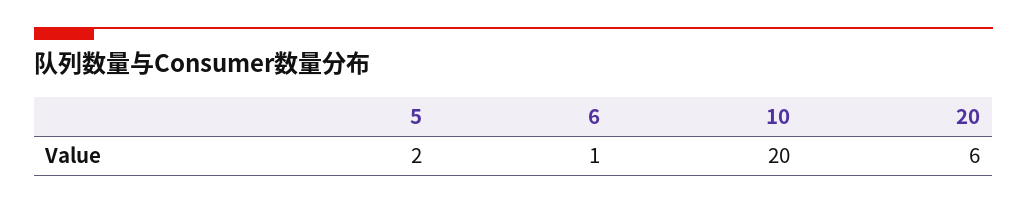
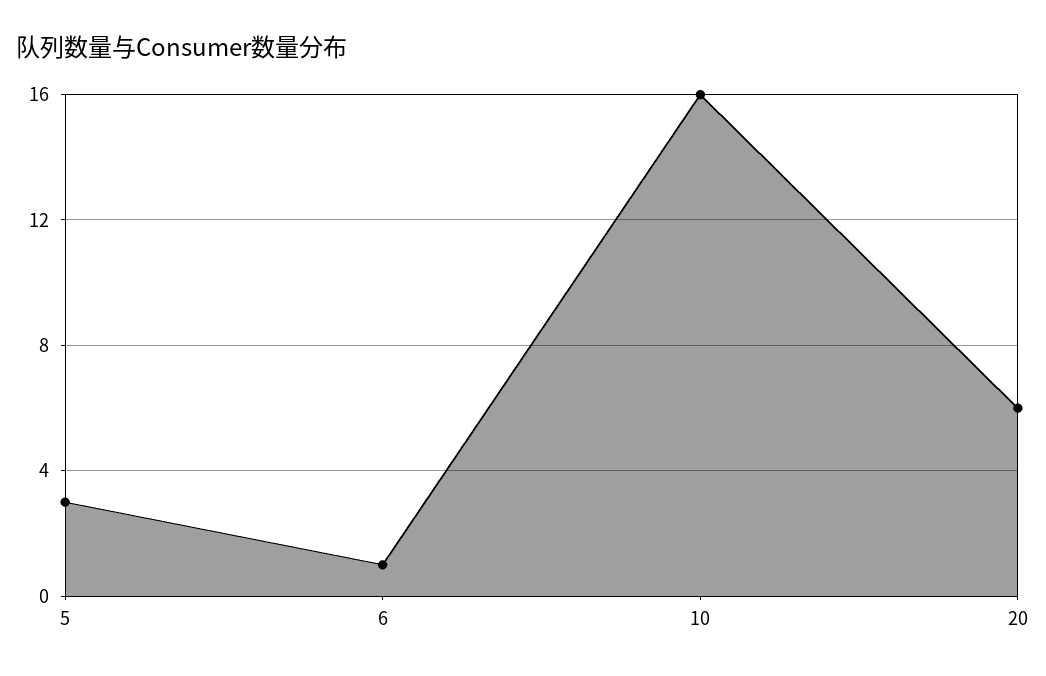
5: 2 -> 3
10: 20 -> 16

